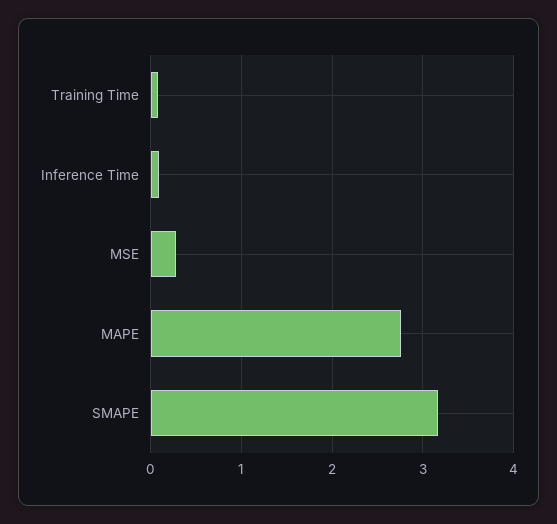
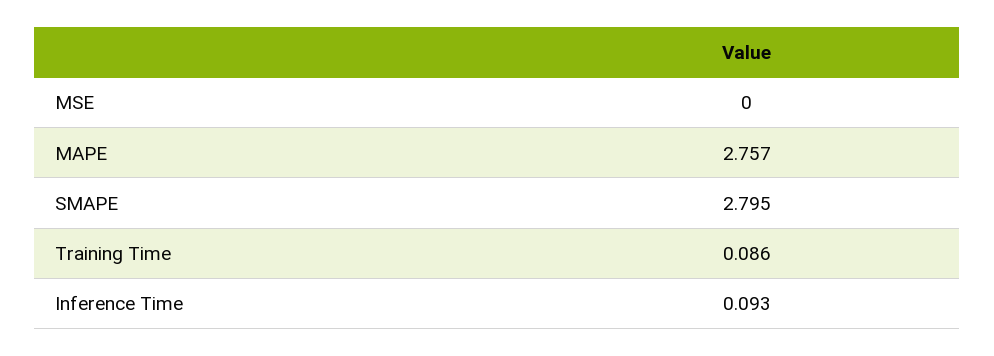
MSE: 0.3 -> 0
SMAPE: 3.2 -> 2.795

